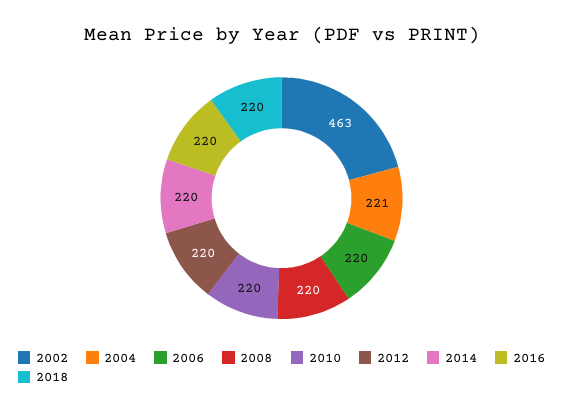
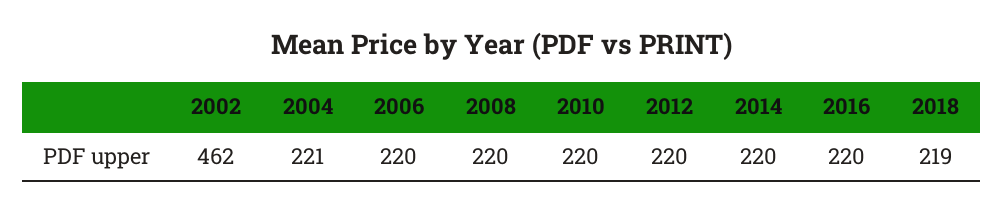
2002: 463 -> 462
2018: 220 -> 219

